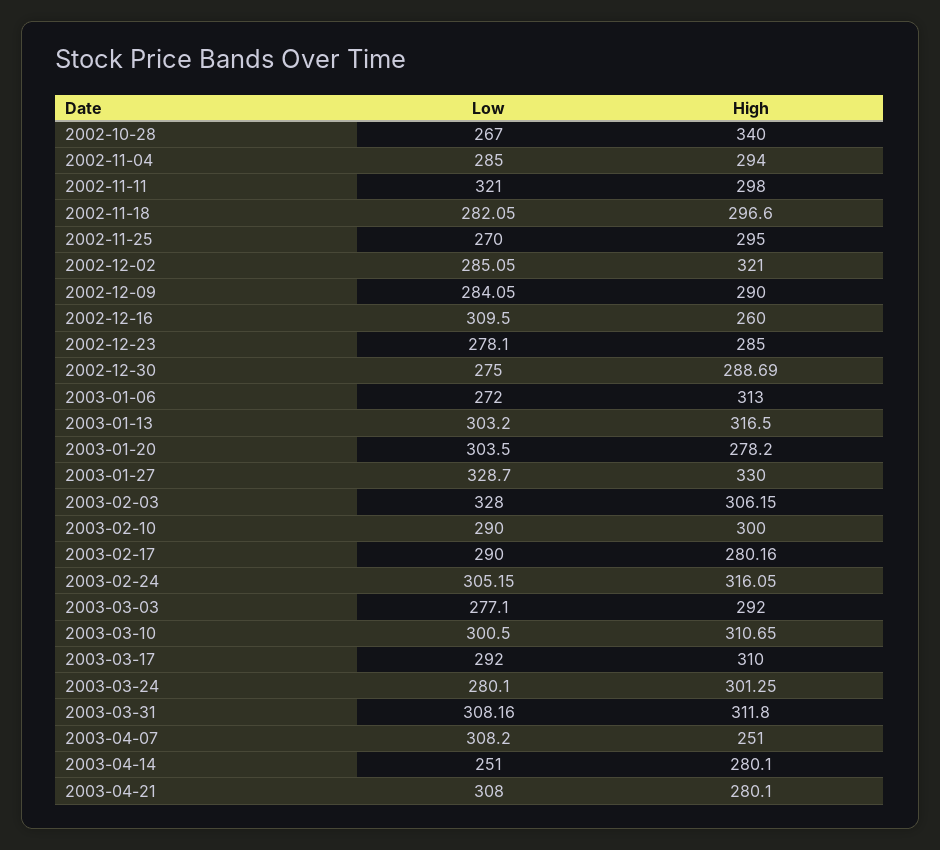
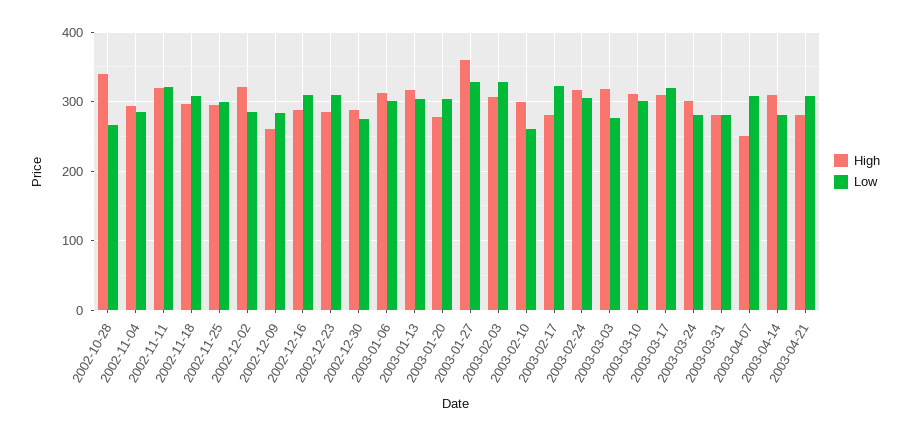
High, 2002-11-11: 298 -> 320
Low, 2002-11-18: 282.05 -> 310
Low, 2002-11-25: 270 -> 300
High, 2002-12-09: 290 -> 260
High, 2002-12-16: 260 -> 290
Low, 2002-12-23: 278.1 -> 310
Low, 2003-01-06: 272 -> 300
High, 2003-01-27: 330 -> 360
Low, 2003-02-10: 290 -> 260
Low, 2003-02-17: 290 -> 320
High, 2003-03-03: 292 -> 320
Low, 2003-03-17: 292 -> 320
Low, 2003-03-31: 308.16 -> 280
High, 2003-03-31: 311.8 -> 280
Low, 2003-04-14: 251 -> 280
High, 2003-04-14: 280.1 -> 310

